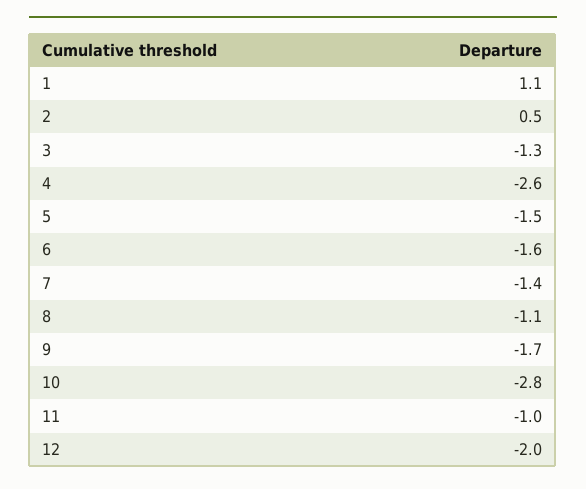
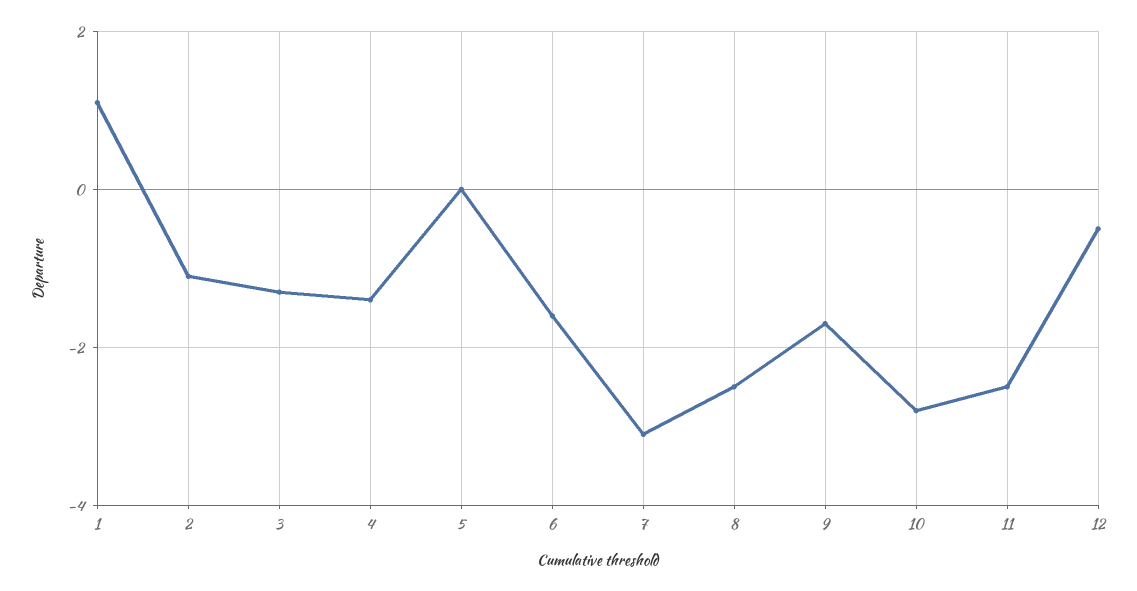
2: 0.5 -> -1
4: -2.6 -> -1.5
5: -1.5 -> 0
7: -1.4 -> -3
8: -1.1 -> -2.5
11: -1 -> -2.5
12: -2 -> -0.5

